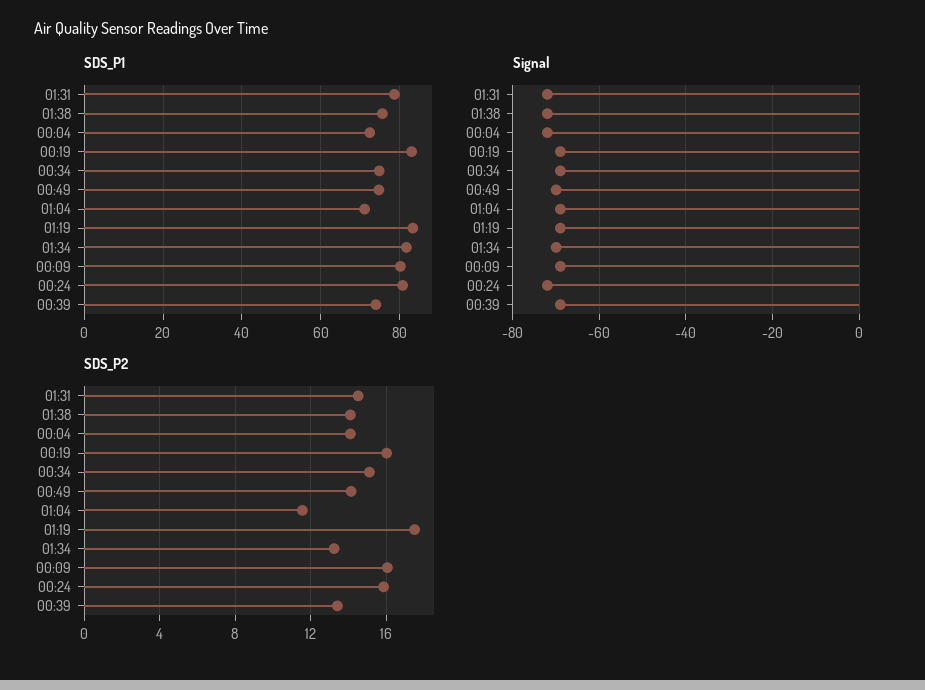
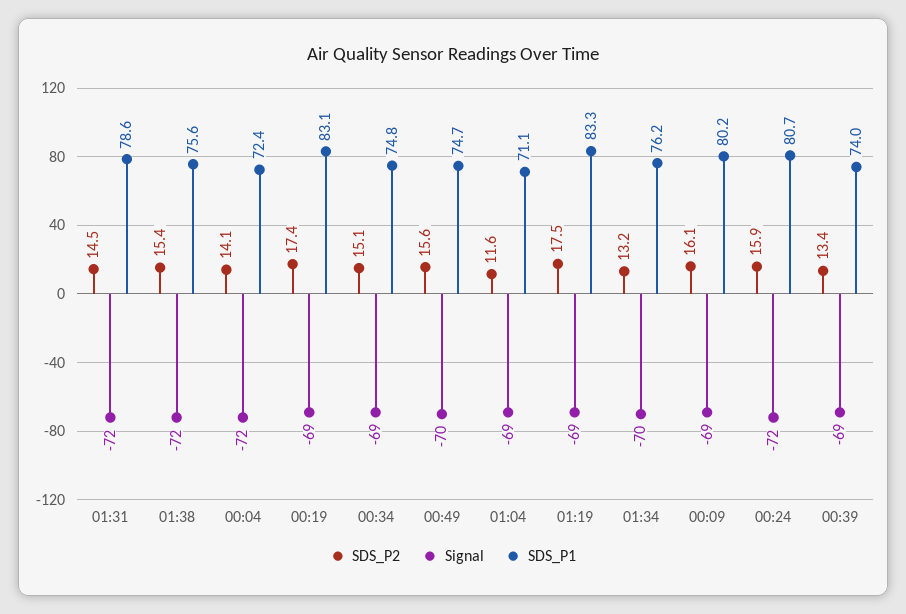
SDS_P1, 01:34: 82 -> 76.2
SDS_P2, 01:38: 14 -> 15.4
SDS_P2, 00:19: 16 -> 17.4
SDS_P2, 00:49: 14 -> 15.6

